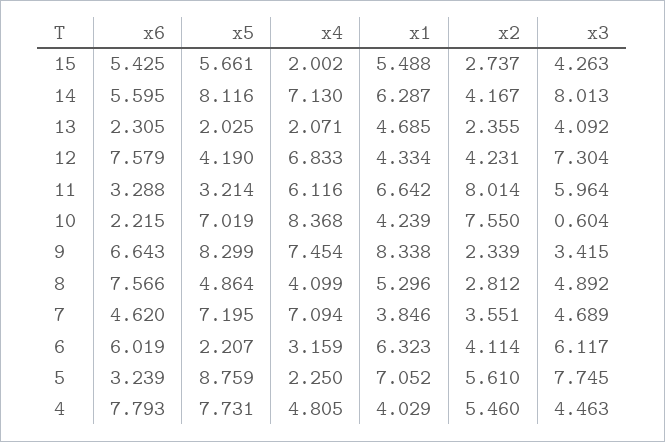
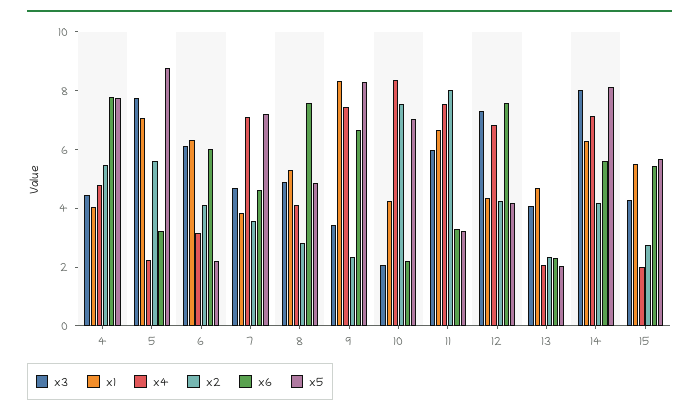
x4, 11: 6.116 -> 7.5
x3, 10: 0.604 -> 2

